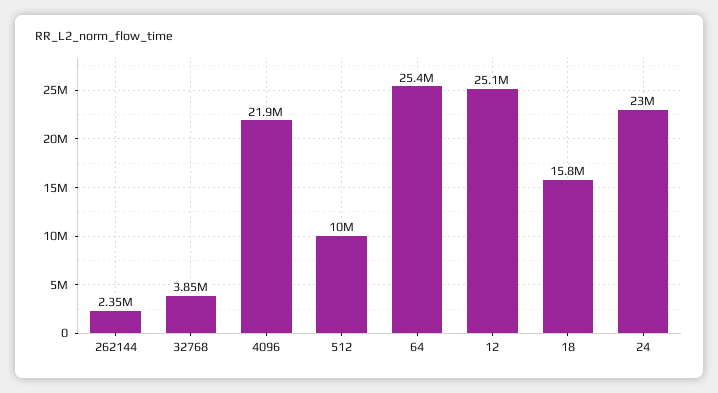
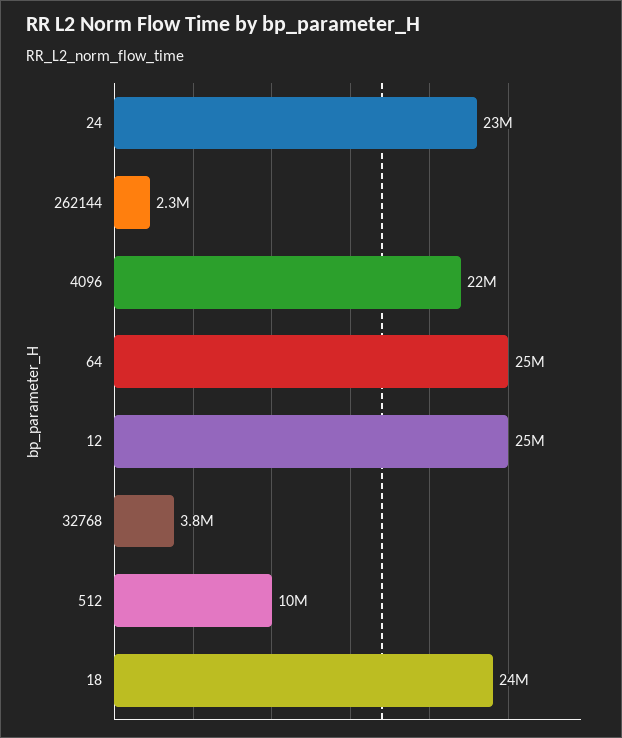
18: 15800000 -> 24000000

